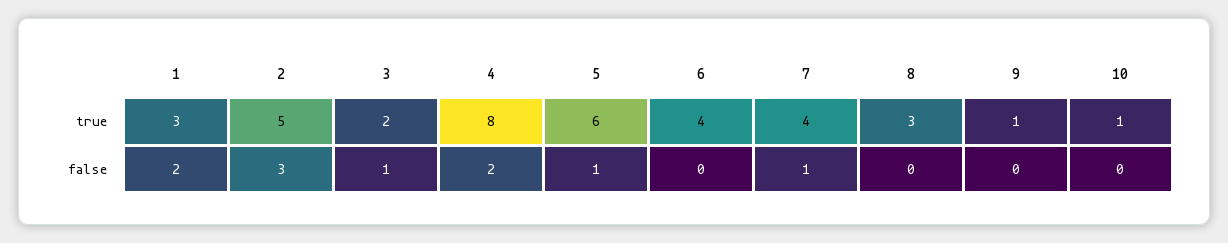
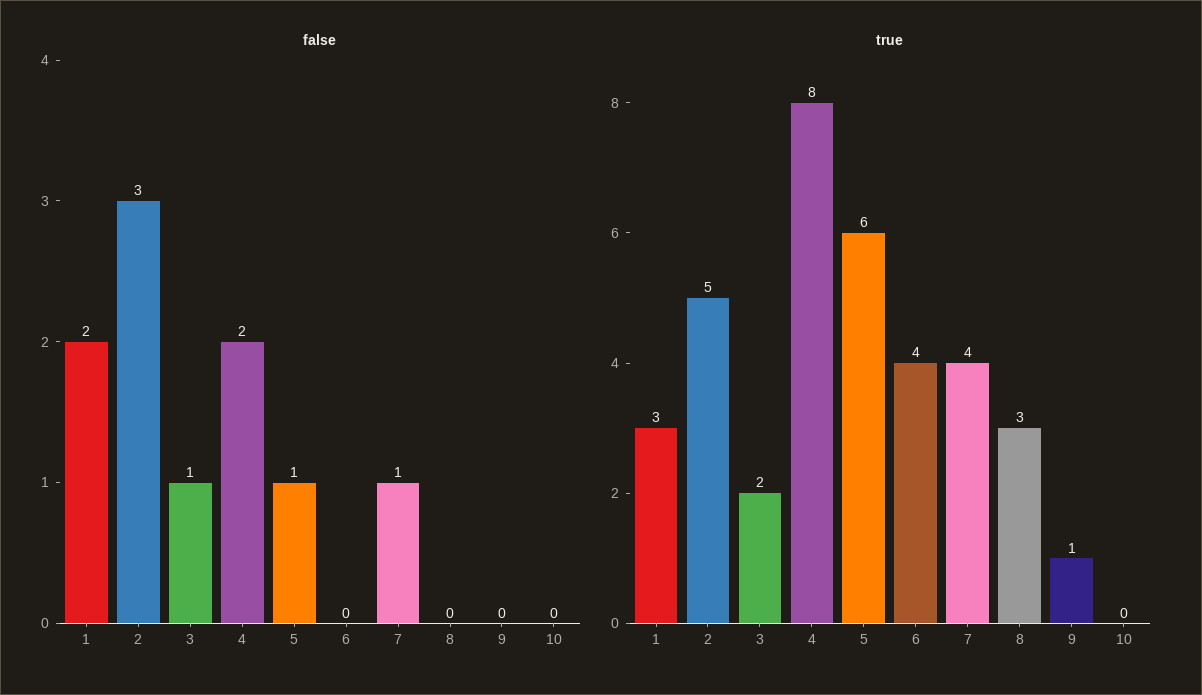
true, 10: 1 -> 0

